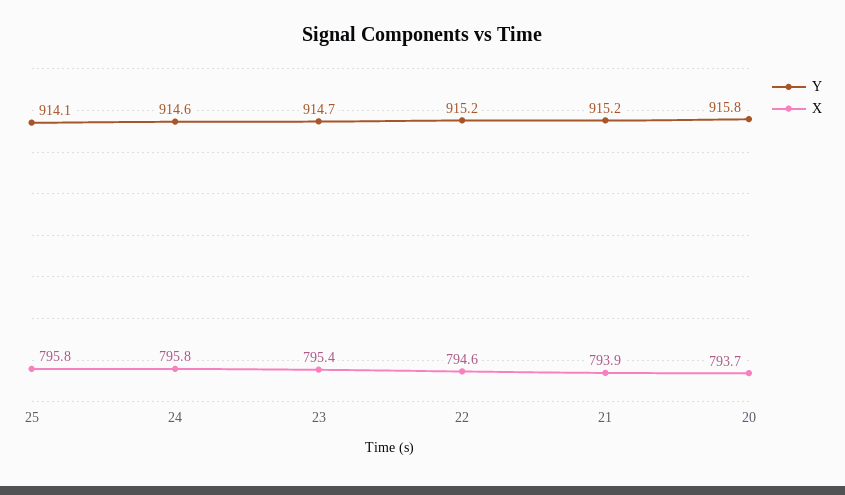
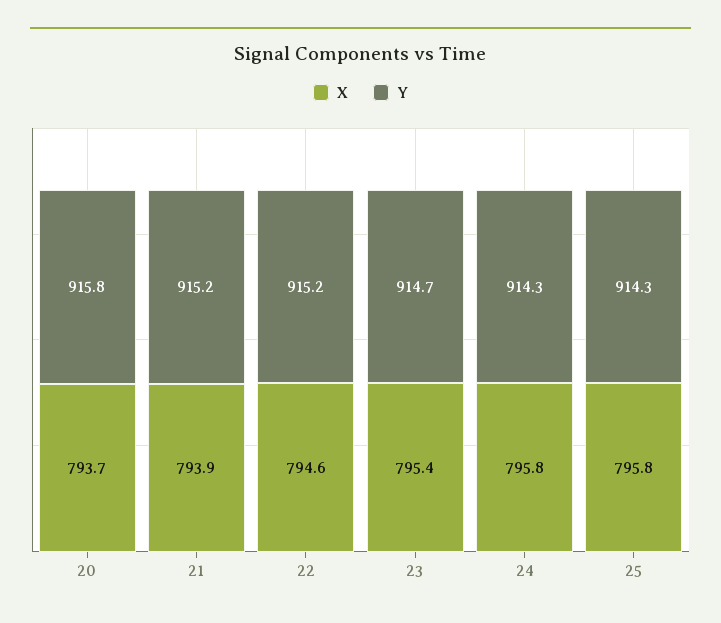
Y, 25: 914.1 -> 914.3
Y, 24: 914.6 -> 914.3

